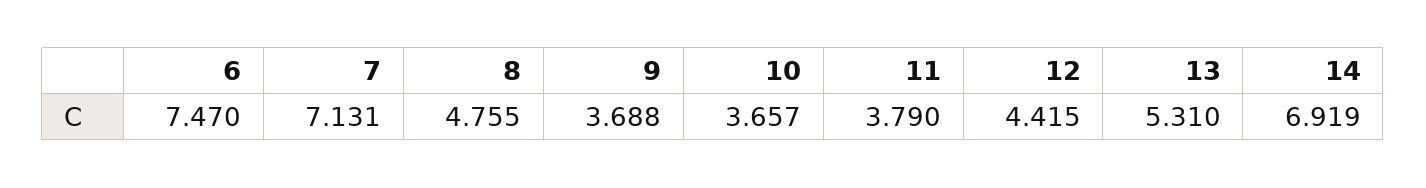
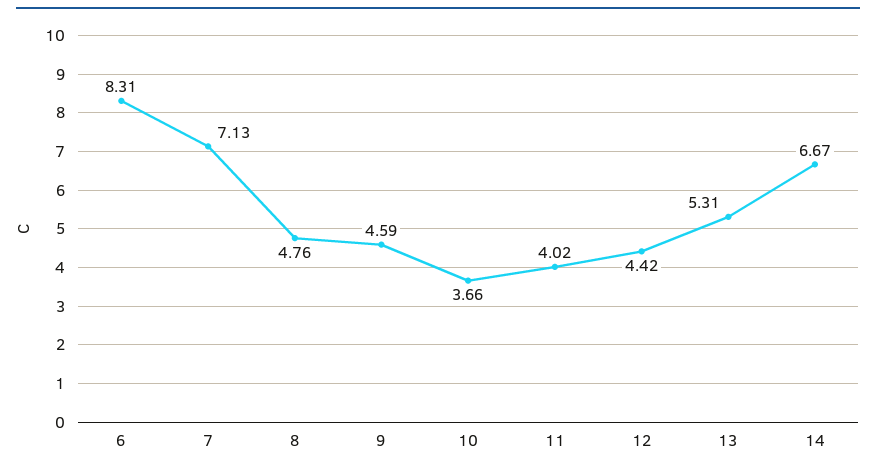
6: 7.47 -> 8.31
9: 3.688 -> 4.59
11: 3.79 -> 4.02
14: 6.919 -> 6.67

